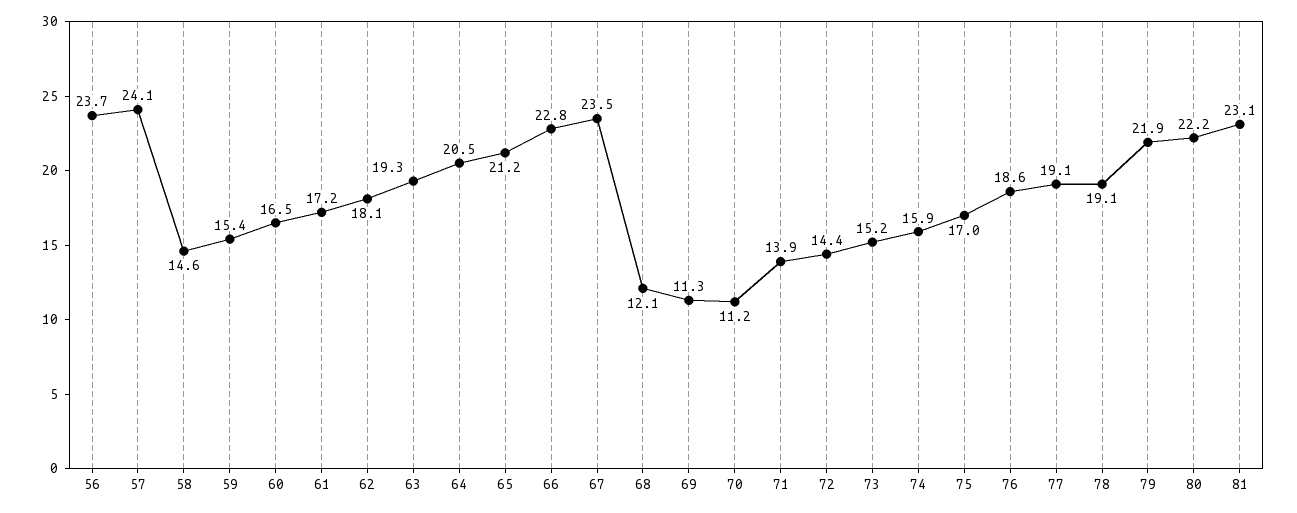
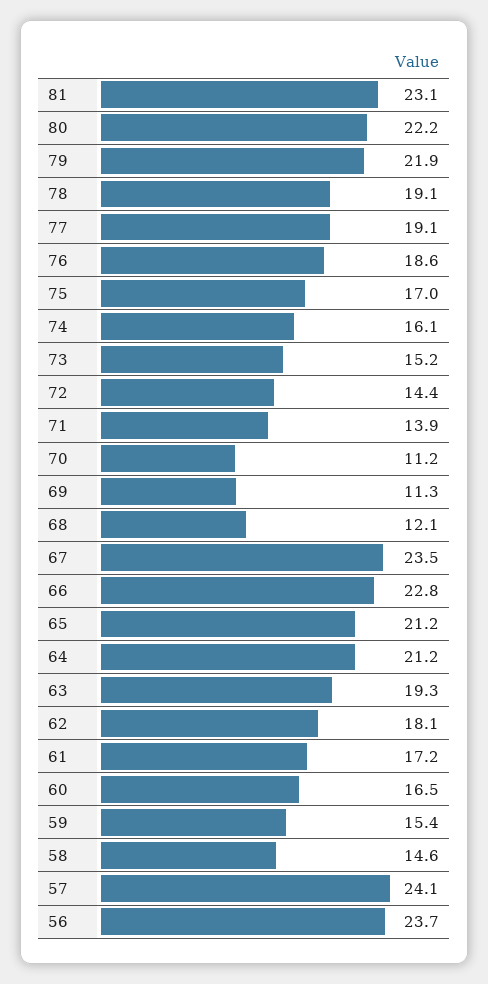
64: 20.5 -> 21.2
74: 15.9 -> 16.1

